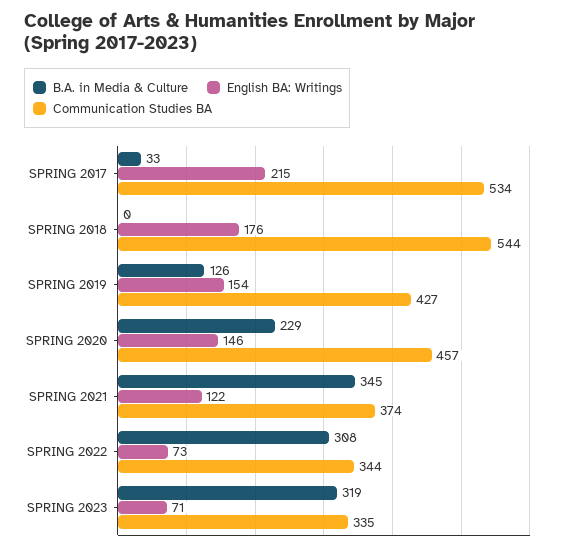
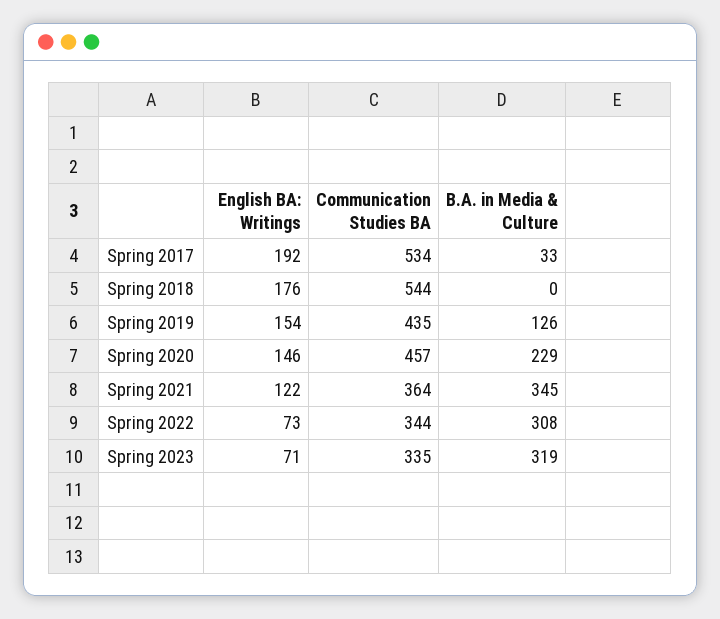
English BA: Writings, SPRING 2017: 215 -> 192
Communication Studies BA, SPRING 2019: 427 -> 435
Communication Studies BA, SPRING 2021: 374 -> 364

